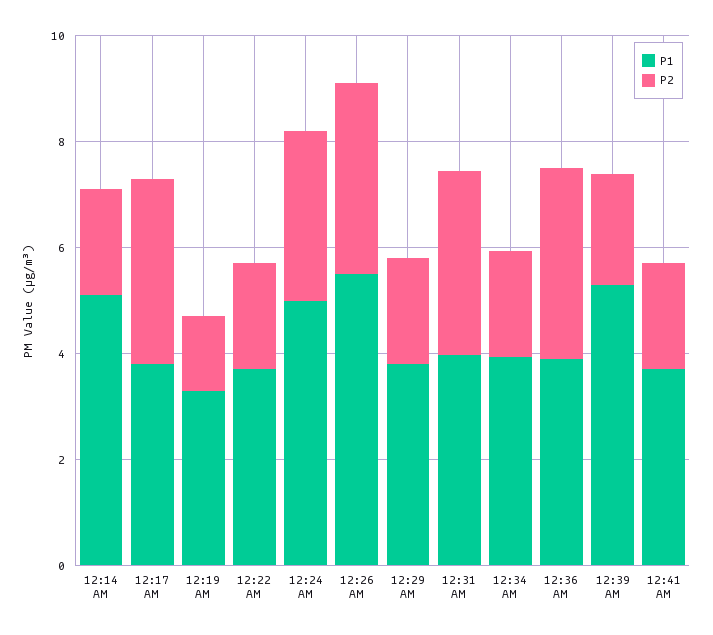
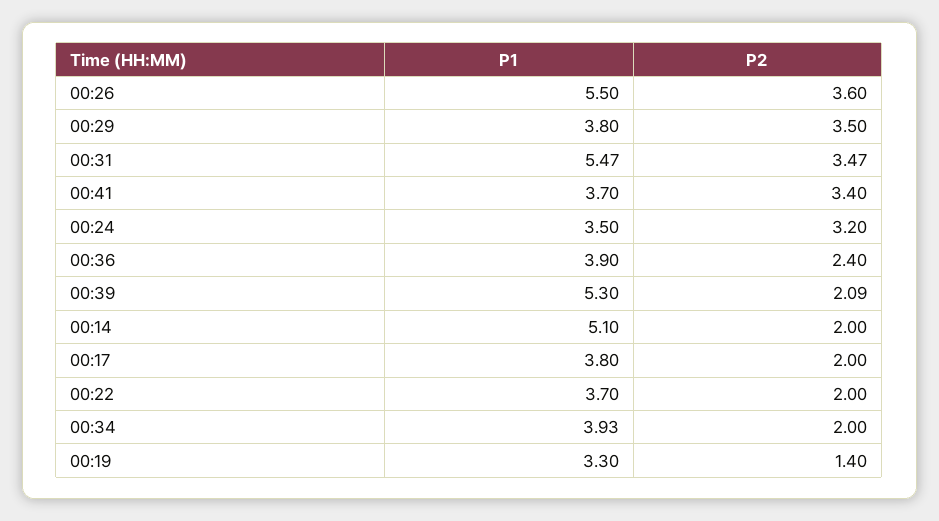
P2, 12:17 AM: 3.5 -> 2
P1, 12:24 AM: 5 -> 3.5
P2, 12:29 AM: 2 -> 3.5
P1, 12:31 AM: 4 -> 5.47
P2, 12:36 AM: 3.5 -> 2.4
P2, 12:41 AM: 2 -> 3.4

